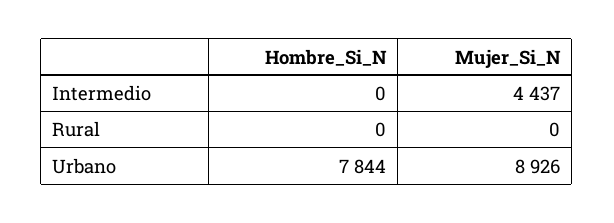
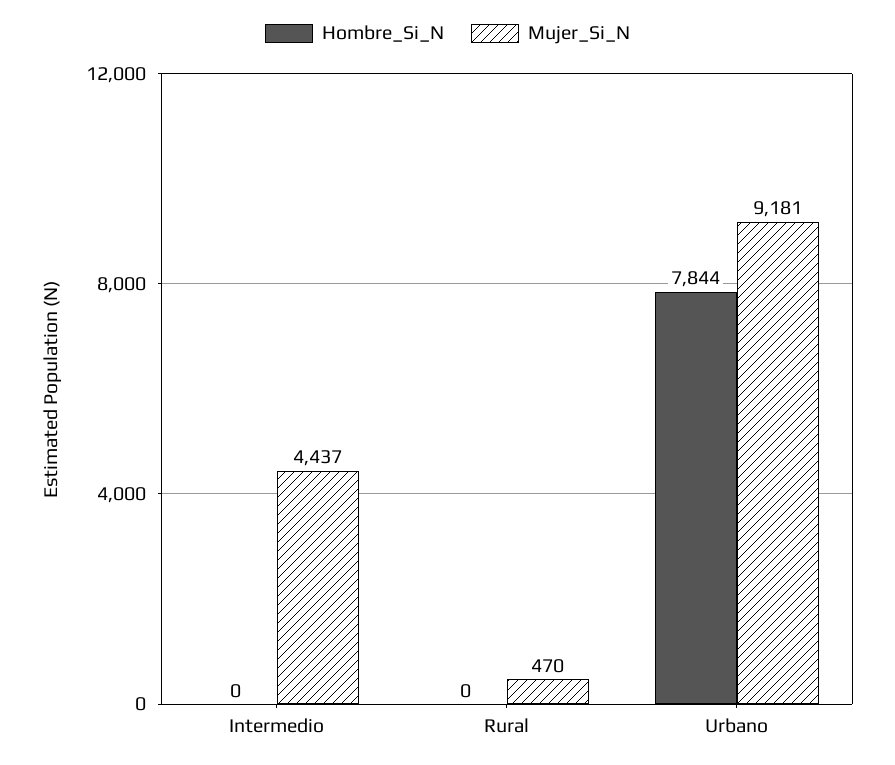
Mujer_Si_N, Rural: 0 -> 470
Mujer_Si_N, Urbano: 8926 -> 9181

